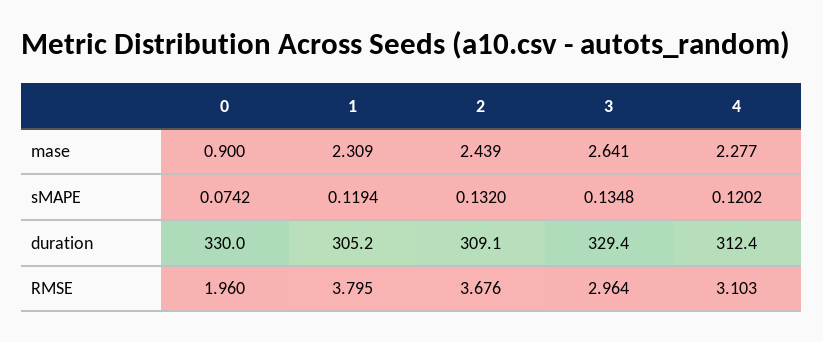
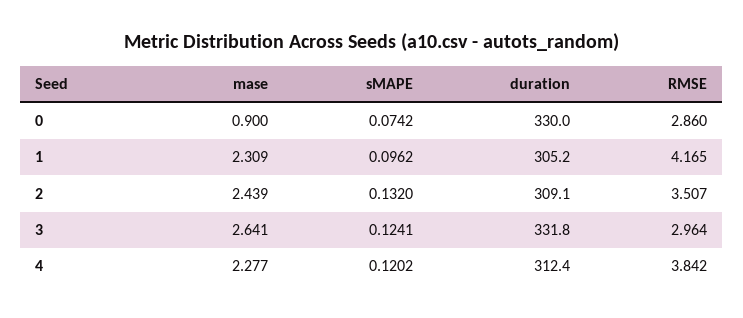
1, sMAPE: 0.1194 -> 0.0962
3, sMAPE: 0.1348 -> 0.1241
3, duration: 329.4 -> 331.8
0, RMSE: 1.96 -> 2.86
1, RMSE: 3.795 -> 4.165
2, RMSE: 3.676 -> 3.507
4, RMSE: 3.103 -> 3.842

